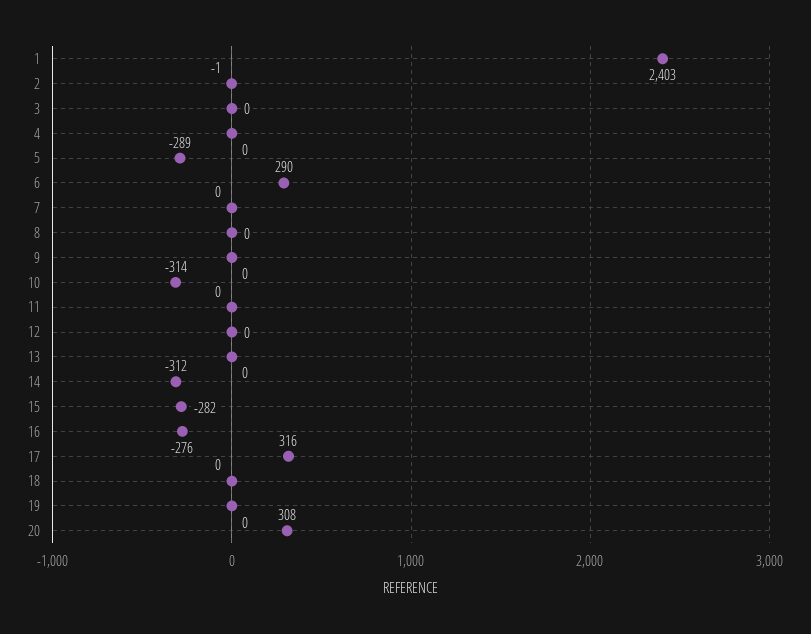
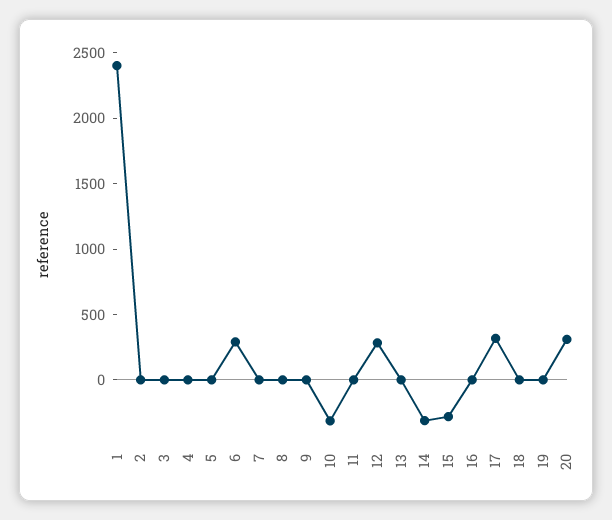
5: -289 -> 0
12: 0 -> 300
16: -276 -> 0

